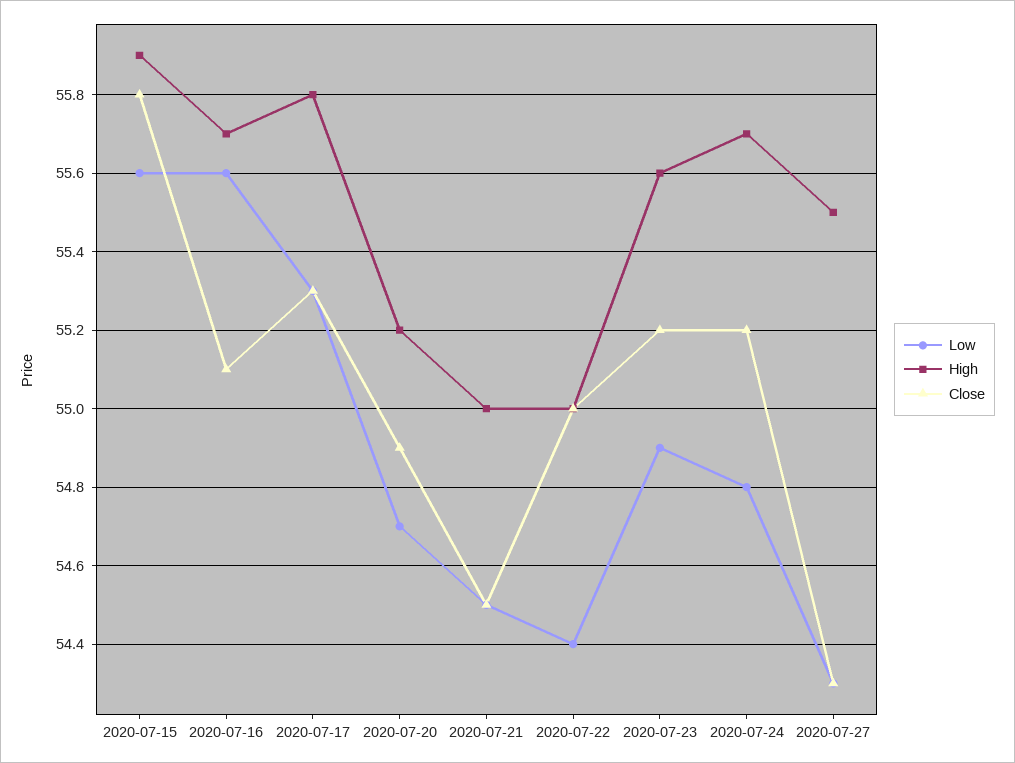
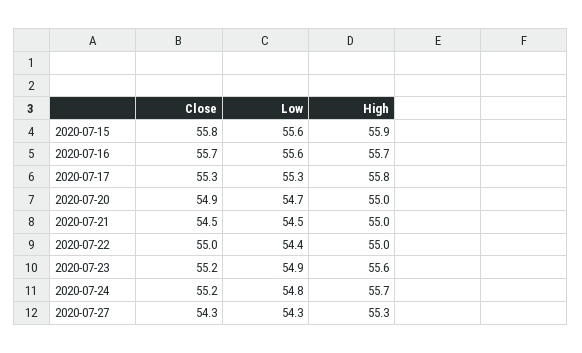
Close, 2020-07-16: 55.1 -> 55.7
High, 2020-07-20: 55.2 -> 55
High, 2020-07-27: 55.5 -> 55.3

